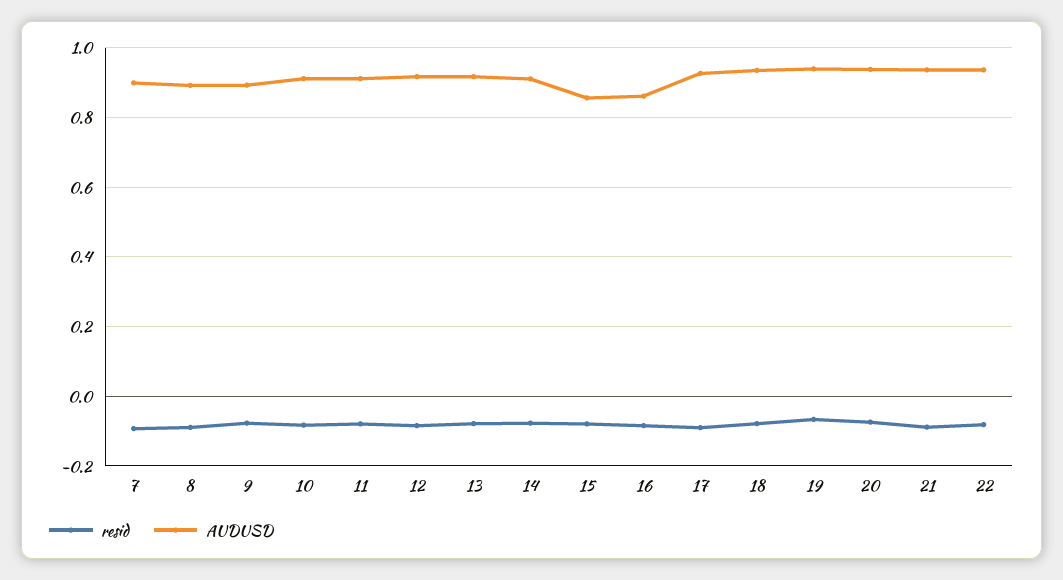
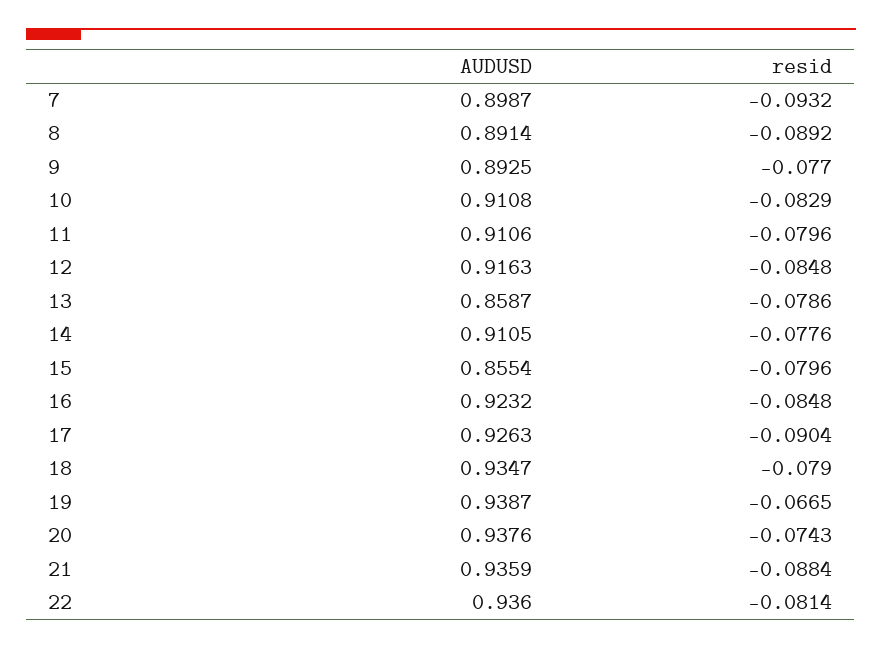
AUDUSD, 13: 0.92 -> 0.8587
AUDUSD, 16: 0.86 -> 0.9232

